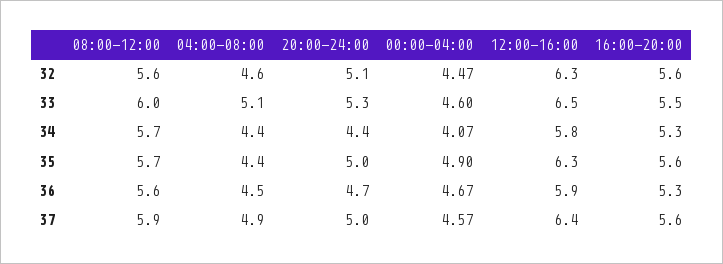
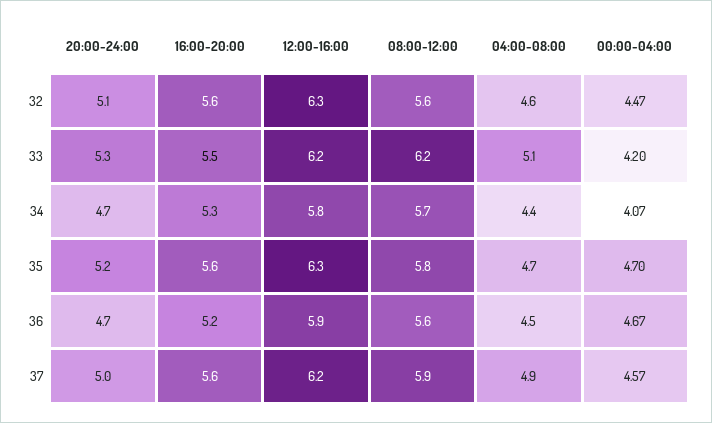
08:00-12:00, 33: 6 -> 6.2
00:00-04:00, 33: 4.6 -> 4.2
12:00-16:00, 33: 6.5 -> 6.2
20:00-24:00, 34: 4.4 -> 4.7
08:00-12:00, 35: 5.7 -> 5.8
04:00-08:00, 35: 4.4 -> 4.7
20:00-24:00, 35: 5 -> 5.2
00:00-04:00, 35: 4.9 -> 4.7
16:00-20:00, 36: 5.3 -> 5.2
12:00-16:00, 37: 6.4 -> 6.2

